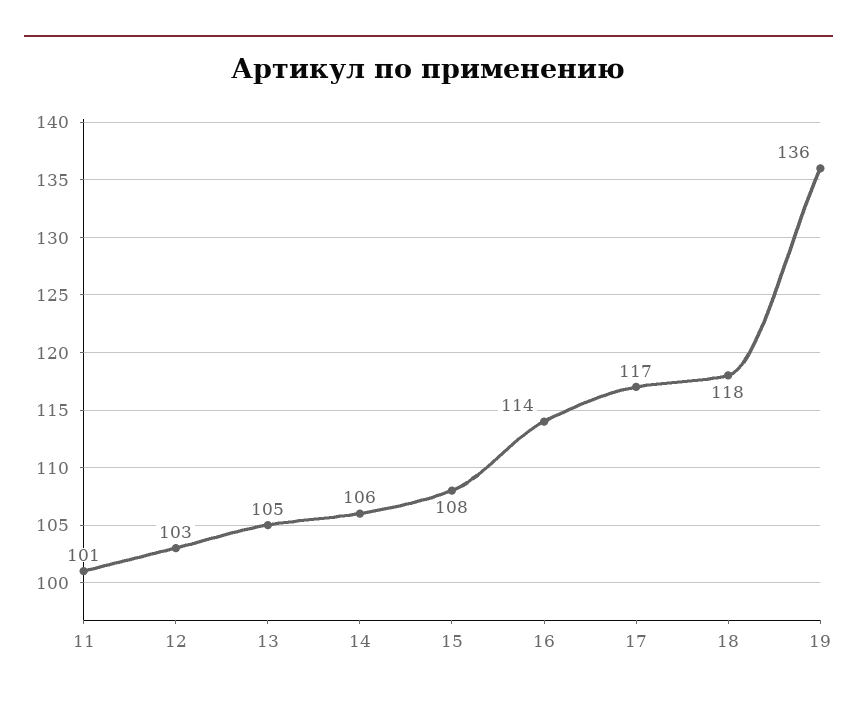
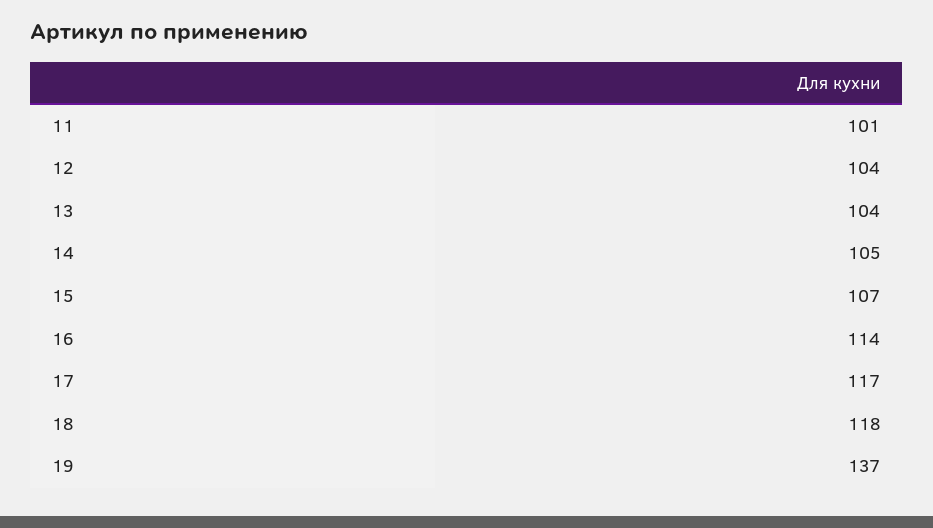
12: 103 -> 104
13: 105 -> 104
14: 106 -> 105
15: 108 -> 107
19: 136 -> 137

